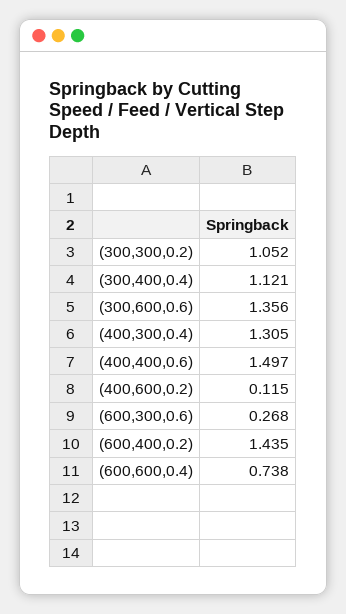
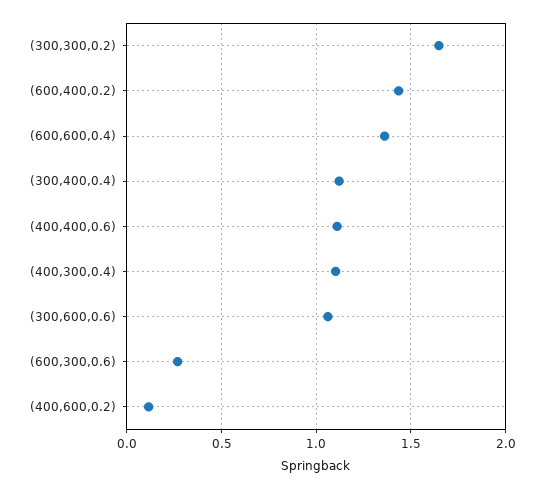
(300,300,0.2): 1.052 -> 1.65
(300,600,0.6): 1.356 -> 1.05
(400,300,0.4): 1.305 -> 1.1
(400,400,0.6): 1.497 -> 1.1
(600,600,0.4): 0.738 -> 1.35

